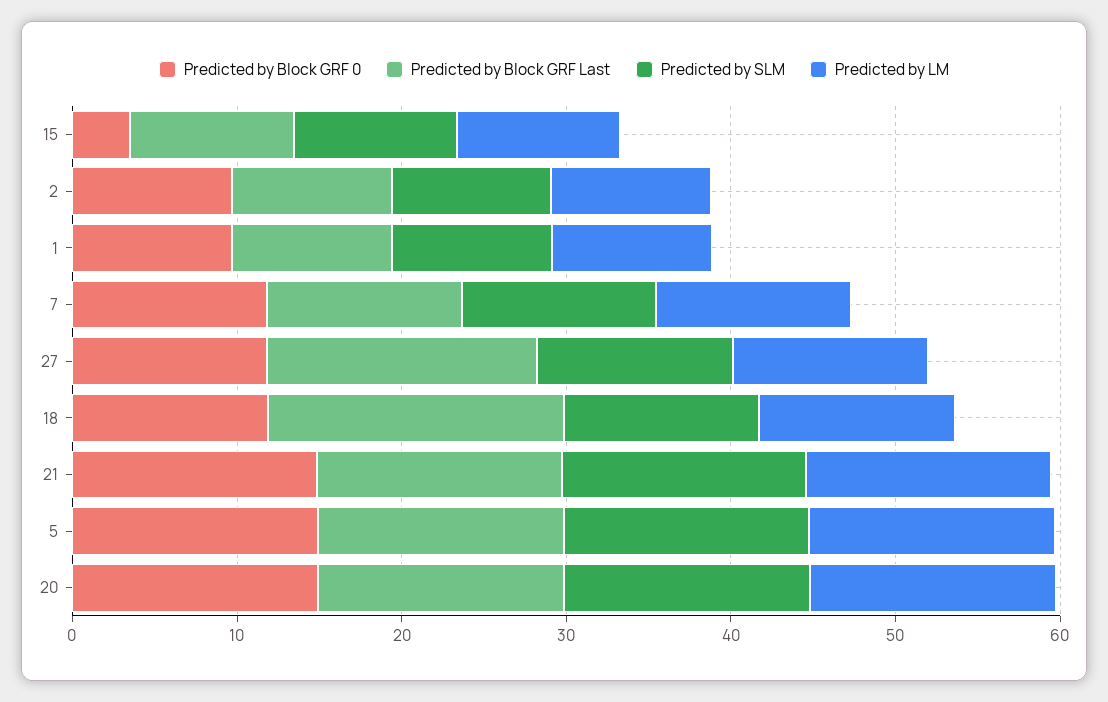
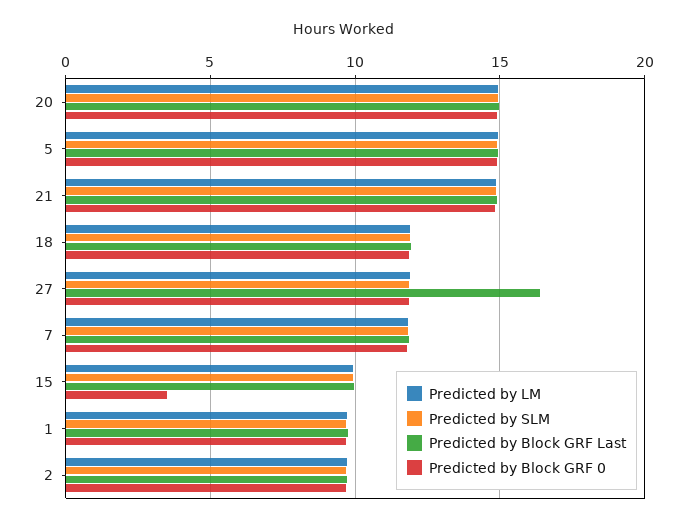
Predicted by Block GRF Last, 18: 18 -> 12

